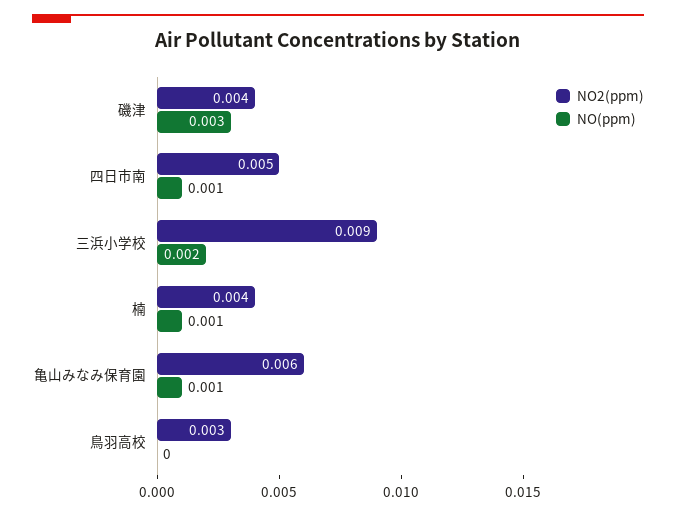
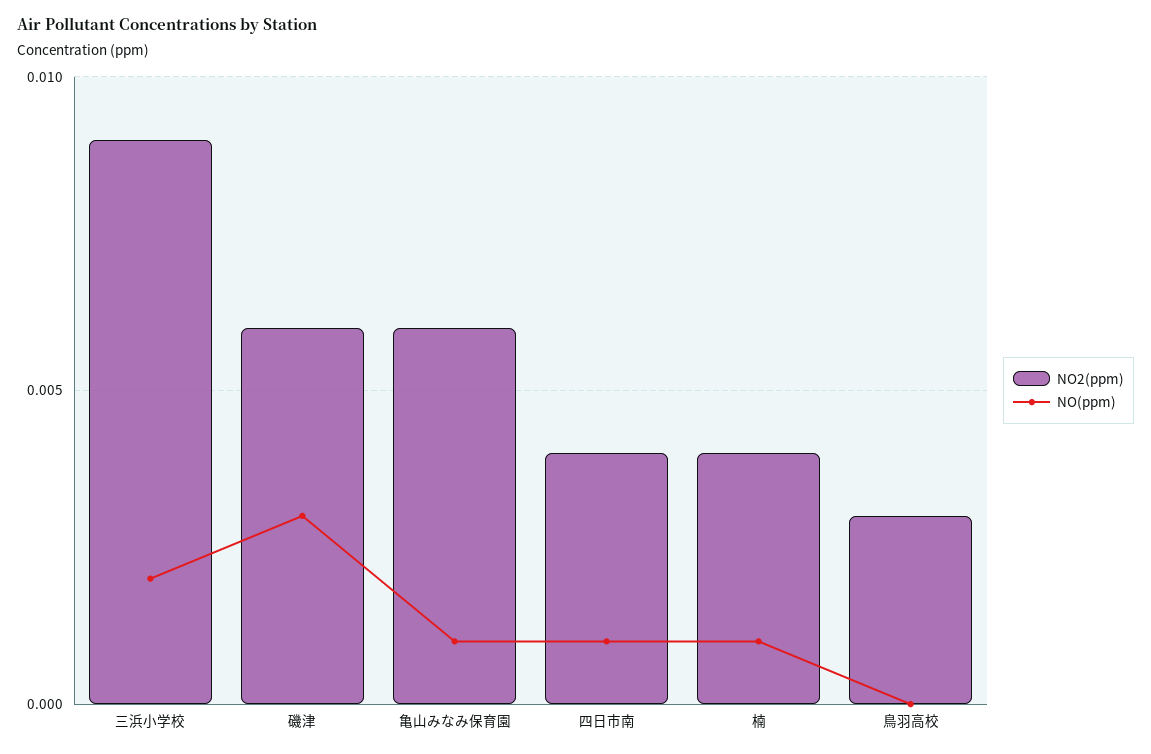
NO2(ppm), 磯津: 0.004 -> 0.006
NO2(ppm), 四日市南: 0.005 -> 0.004

